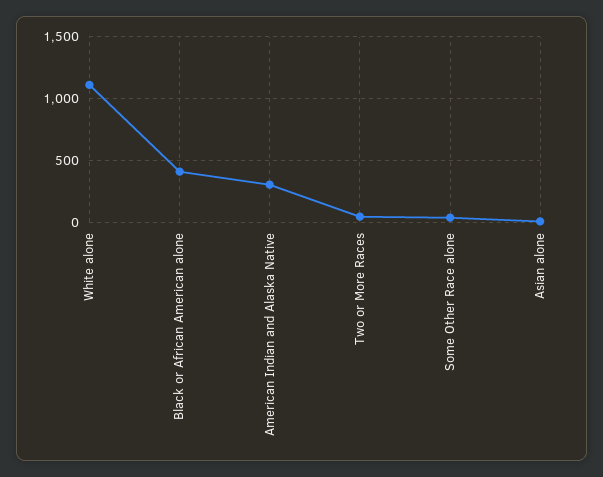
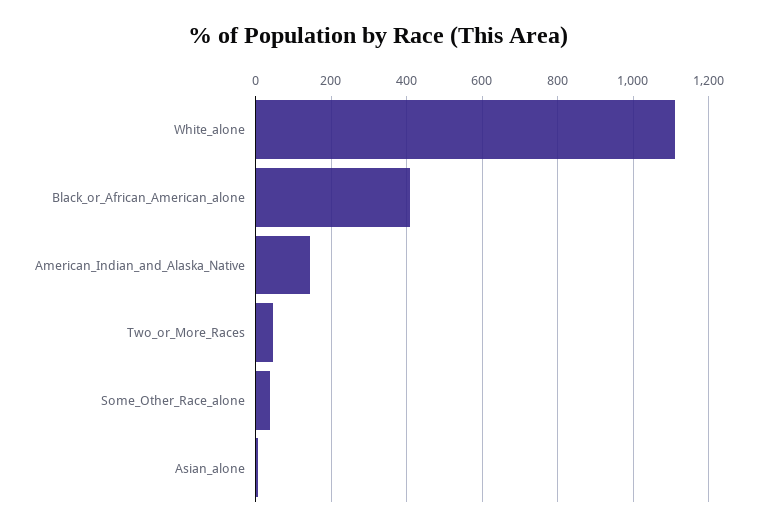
American Indian and Alaska Native: 300 -> 140

